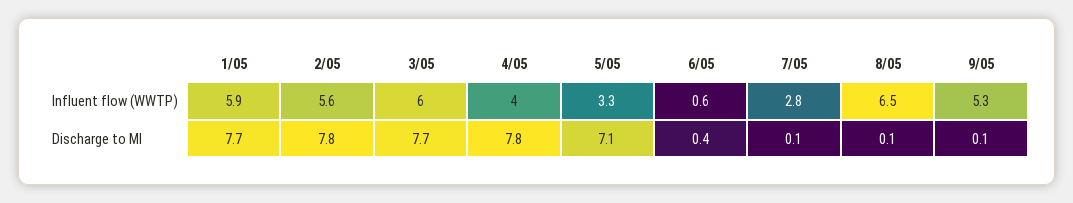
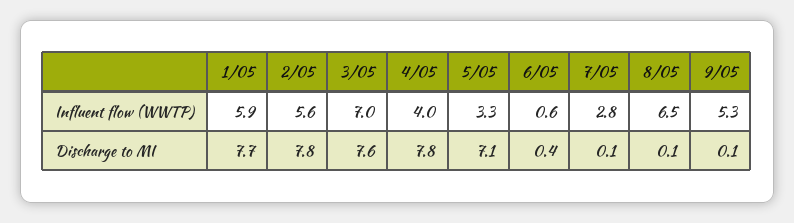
3/05, Influent flow (WWTP): 6 -> 7
3/05, Discharge to MI: 7.7 -> 7.6

